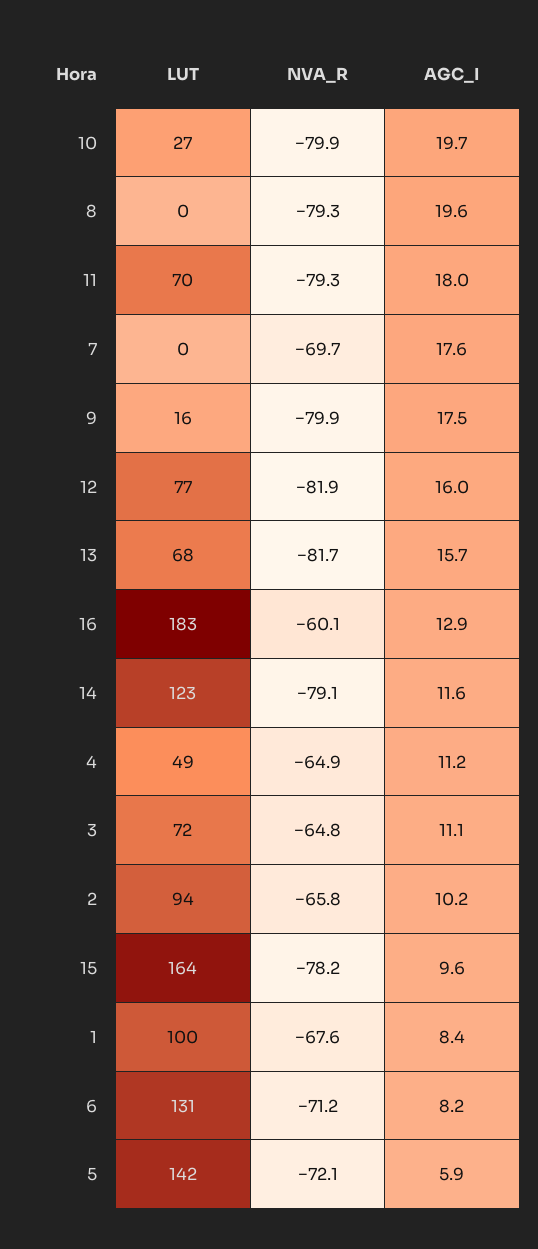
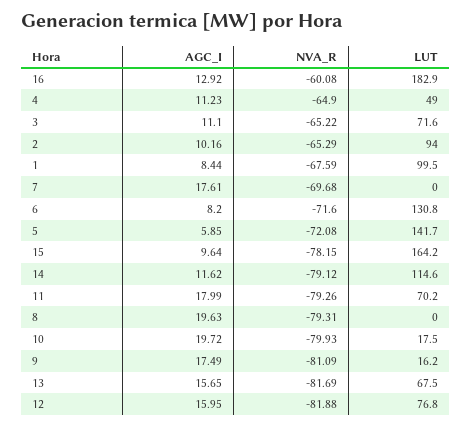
LUT, 10: 27 -> 17.5
NVA_R, 9: -79.9 -> -81.09
LUT, 14: 123 -> 114.6
NVA_R, 3: -64.8 -> -65.22
NVA_R, 2: -65.8 -> -65.29
NVA_R, 6: -71.2 -> -71.6

